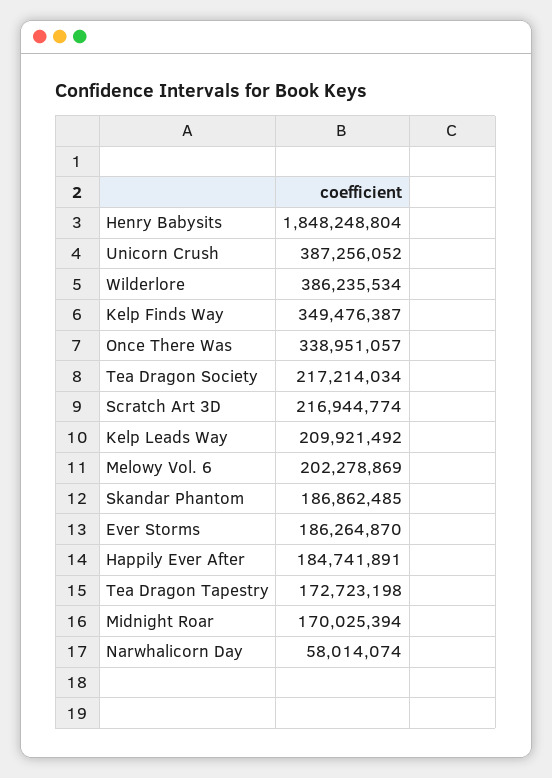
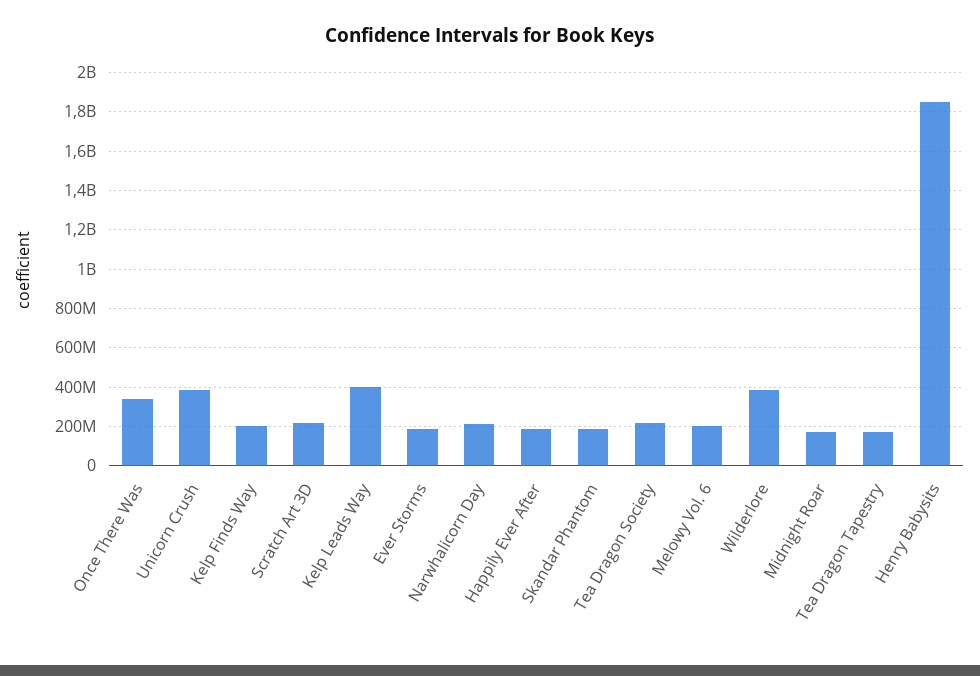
Kelp Finds Way: 349476387 -> 200000000
Kelp Leads Way: 209921492 -> 400000000
Narwhalicorn Day: 58014074 -> 200000000

